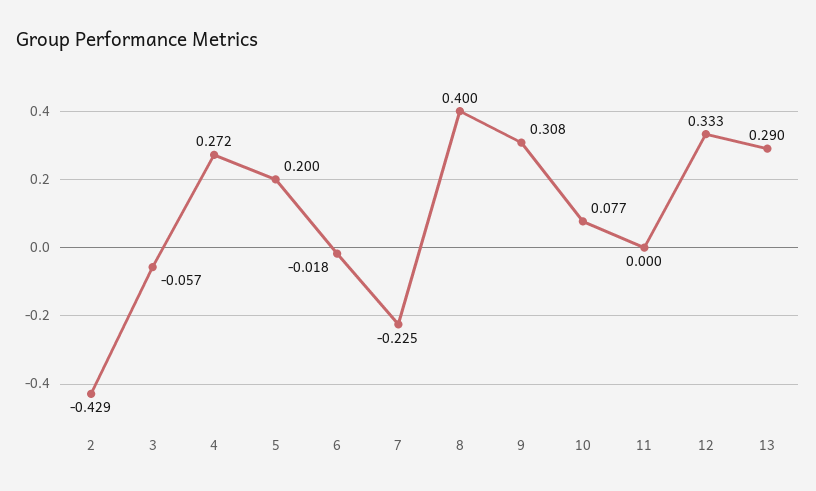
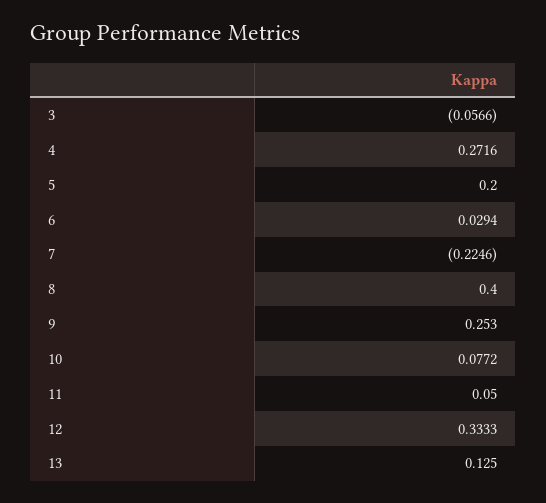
2: -0.429 -> none
6: -0.018 -> 0.0294
9: 0.308 -> 0.253
11: 0 -> 0.05
13: 0.29 -> 0.125

